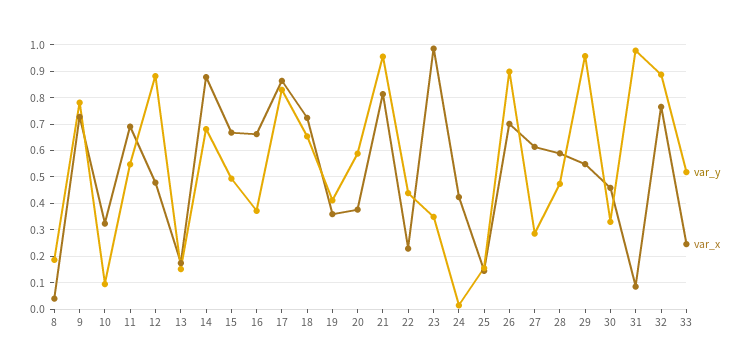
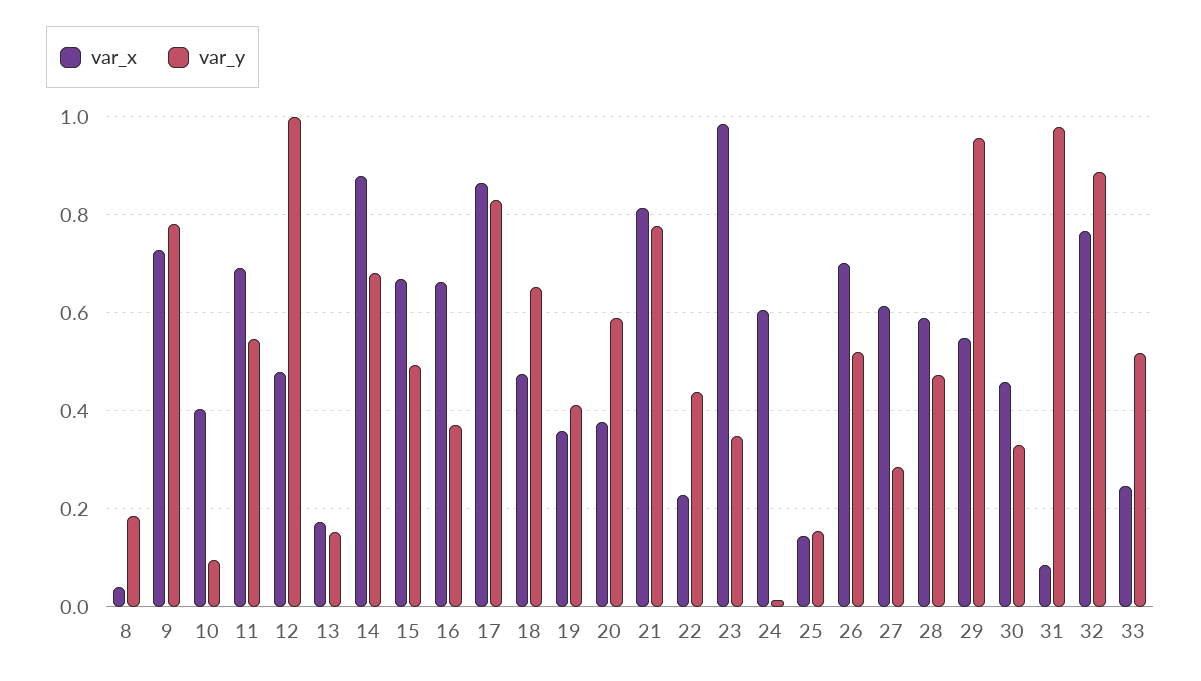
var_x, 10: 0.325 -> 0.4
var_y, 12: 0.875 -> 1
var_x, 18: 0.725 -> 0.48
var_y, 21: 0.95 -> 0.78
var_x, 24: 0.425 -> 0.6
var_y, 26: 0.9 -> 0.52

